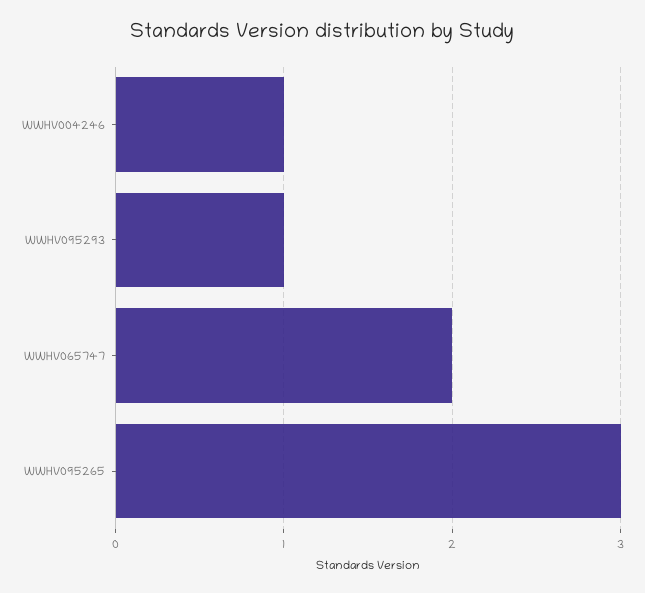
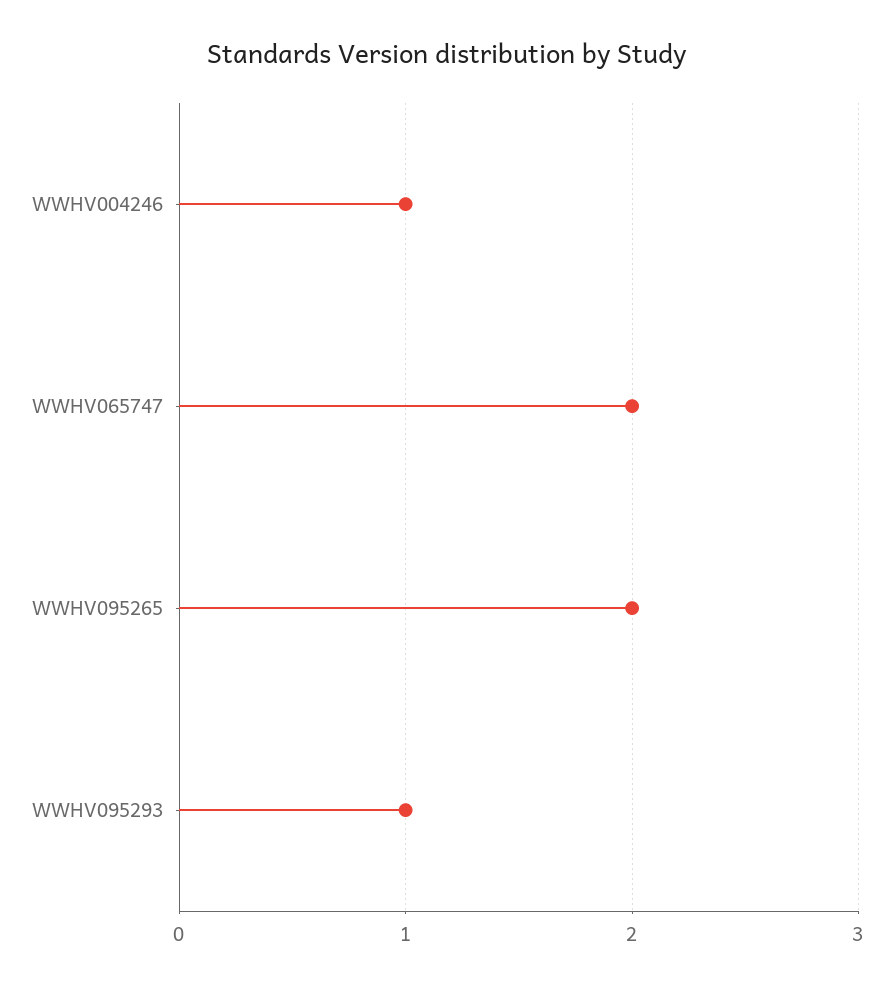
WWHV095265: 3 -> 2

